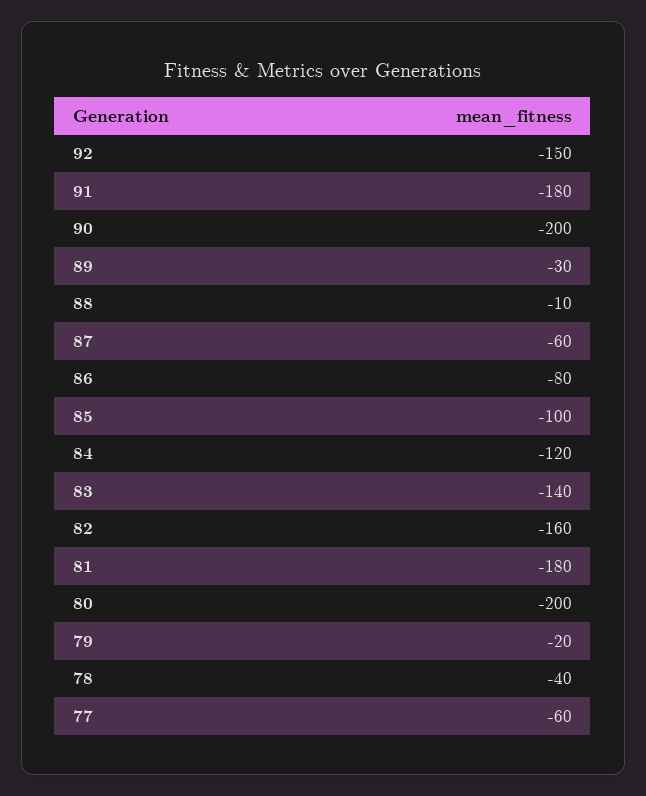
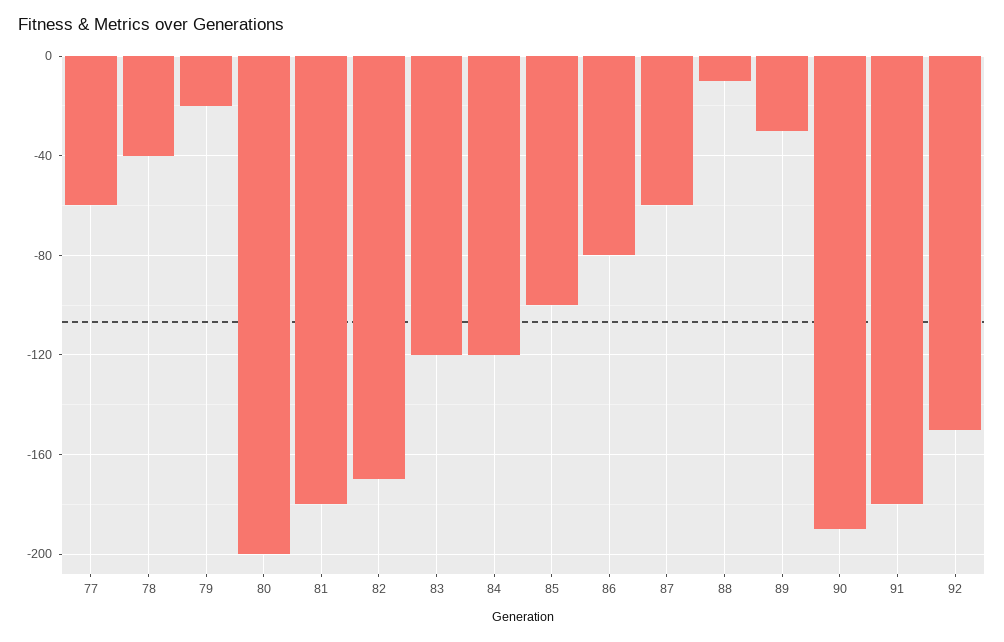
90: -200 -> -190
83: -140 -> -120
82: -160 -> -170

